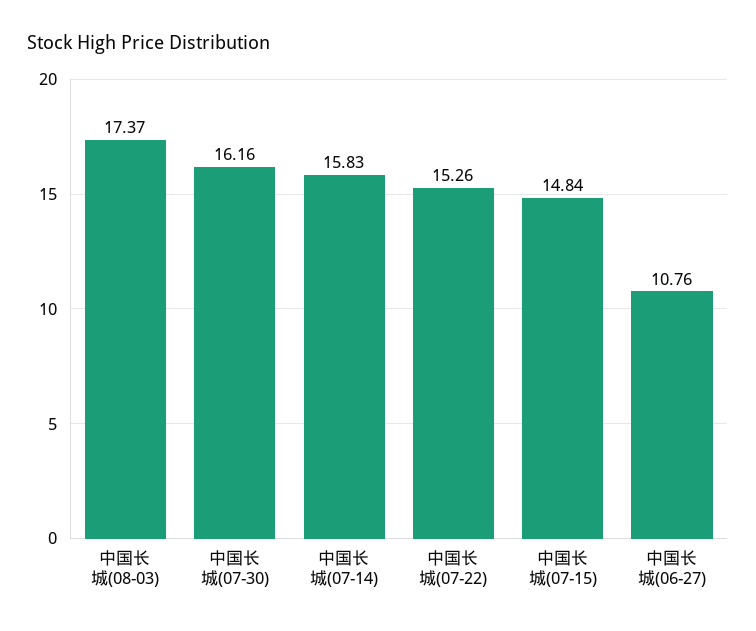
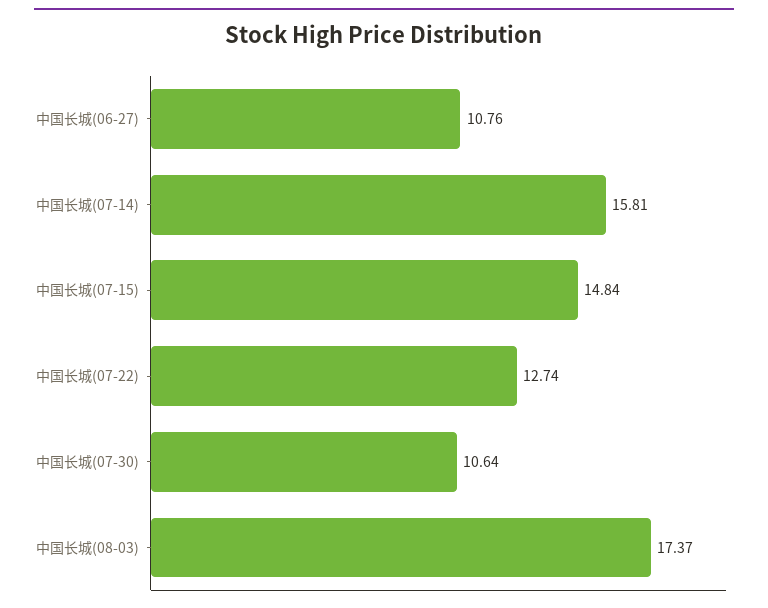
中国长城(07-30): 16.16 -> 10.64
中国长城(07-14): 15.83 -> 15.81
中国长城(07-22): 15.26 -> 12.74

